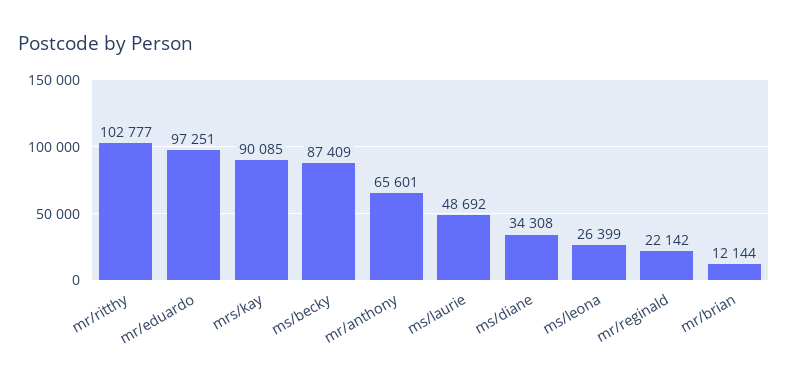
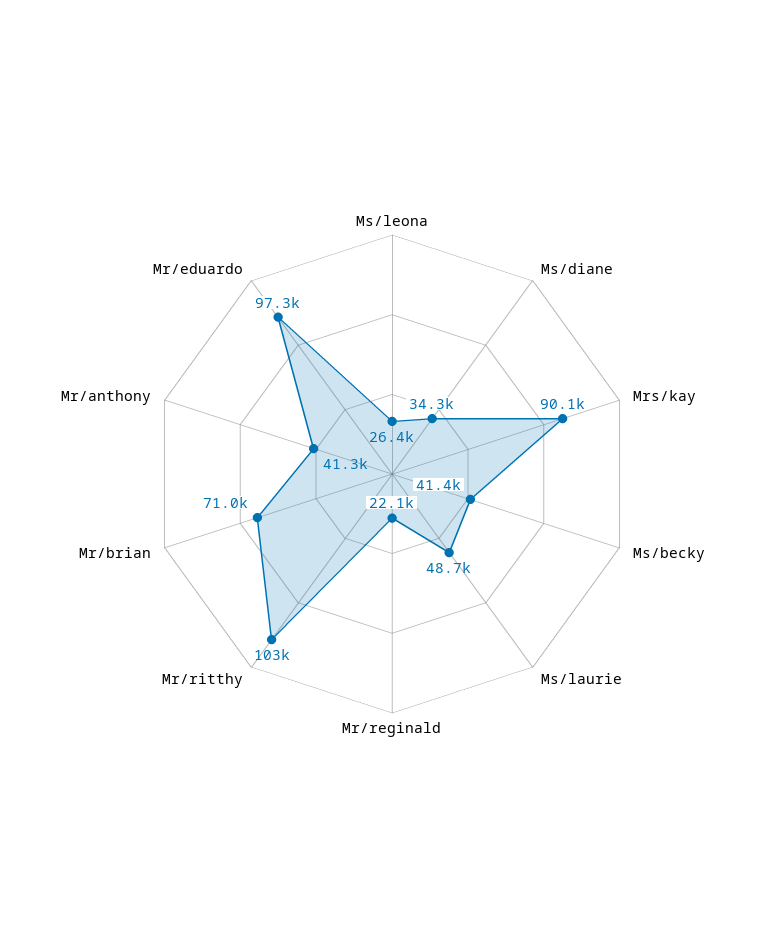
ms/becky: 87409 -> 41400
mr/anthony: 65601 -> 41300
mr/brian: 12144 -> 71000

